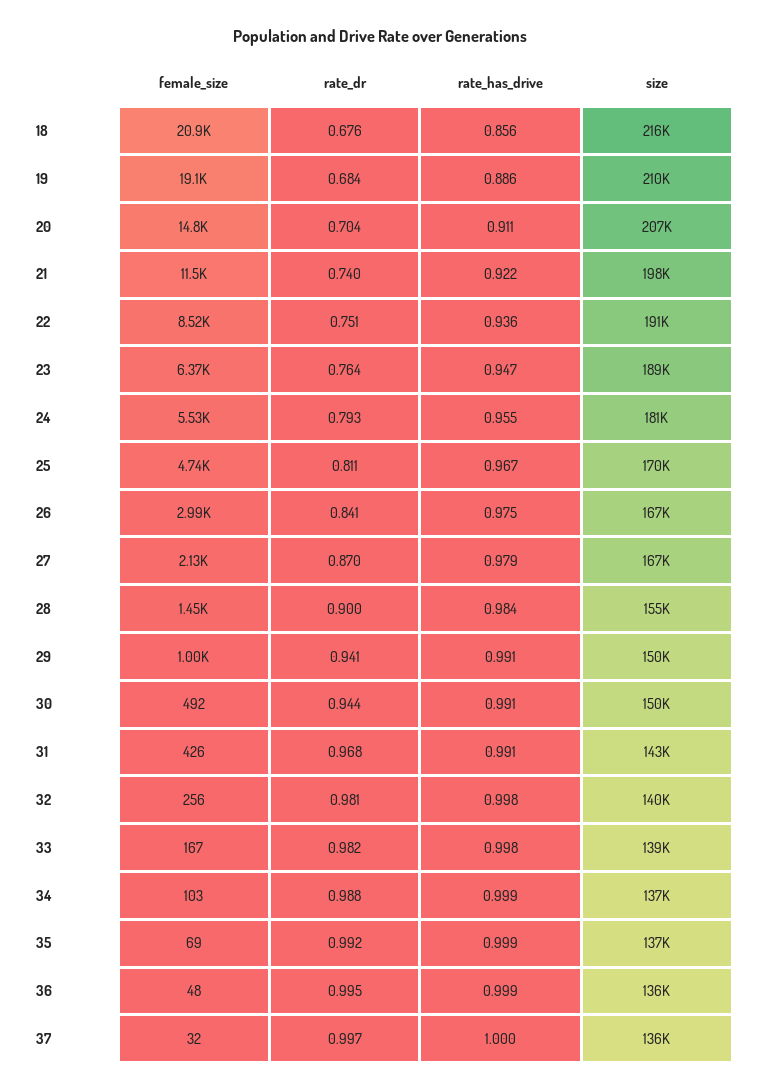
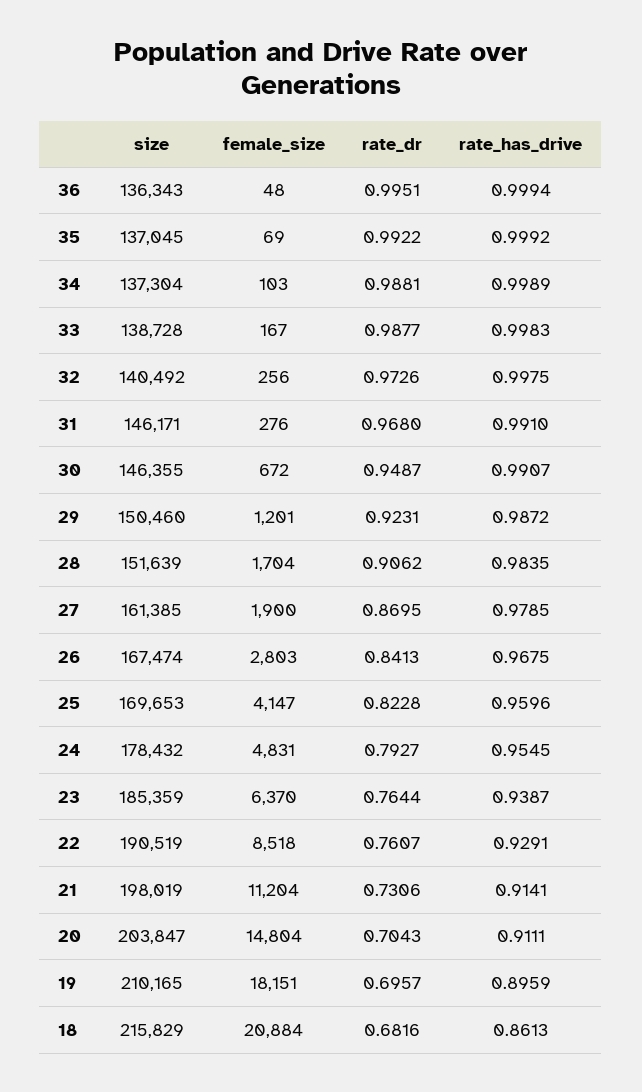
rate_dr, 18: 0.676 -> 0.6816
rate_has_drive, 18: 0.856 -> 0.8613
female_size, 19: 19100 -> 18151
rate_dr, 19: 0.684 -> 0.6957
rate_has_drive, 19: 0.886 -> 0.8959
size, 20: 207000 -> 203847
female_size, 21: 11500 -> 11204
rate_dr, 21: 0.74 -> 0.7306
rate_has_drive, 21: 0.922 -> 0.9141
rate_dr, 22: 0.751 -> 0.7607
rate_has_drive, 22: 0.936 -> 0.9291
rate_has_drive, 23: 0.947 -> 0.9387
size, 23: 189000 -> 185359
female_size, 24: 5530 -> 4831
size, 24: 181000 -> 178432
female_size, 25: 4740 -> 4147
rate_dr, 25: 0.811 -> 0.8228
rate_has_drive, 25: 0.967 -> 0.9596
female_size, 26: 2990 -> 2803
rate_has_drive, 26: 0.975 -> 0.9675
female_size, 27: 2130 -> 1900
size, 27: 167000 -> 161385
female_size, 28: 1450 -> 1704
rate_dr, 28: 0.9 -> 0.9062
size, 28: 155000 -> 151639
female_size, 29: 1000 -> 1201
rate_dr, 29: 0.941 -> 0.9231
rate_has_drive, 29: 0.991 -> 0.9872
female_size, 30: 492 -> 672
rate_dr, 30: 0.944 -> 0.9487
size, 30: 150000 -> 146355
female_size, 31: 426 -> 276
size, 31: 143000 -> 146171
rate_dr, 32: 0.981 -> 0.9726
rate_dr, 33: 0.982 -> 0.9877
female_size, 37: 32 -> none
rate_dr, 37: 0.997 -> none
rate_has_drive, 37: 1 -> none
size, 37: 136000 -> none

